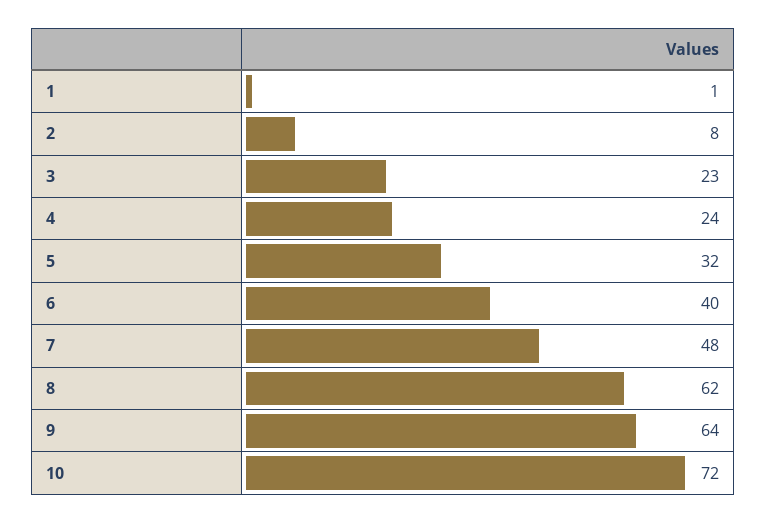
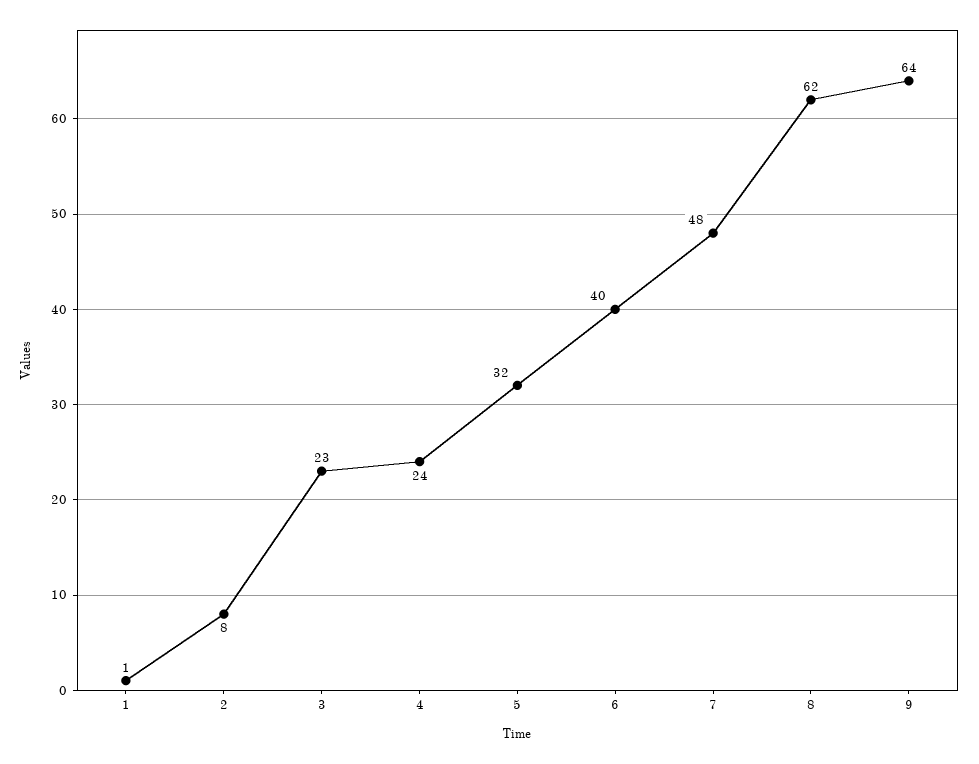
10: 72 -> none

